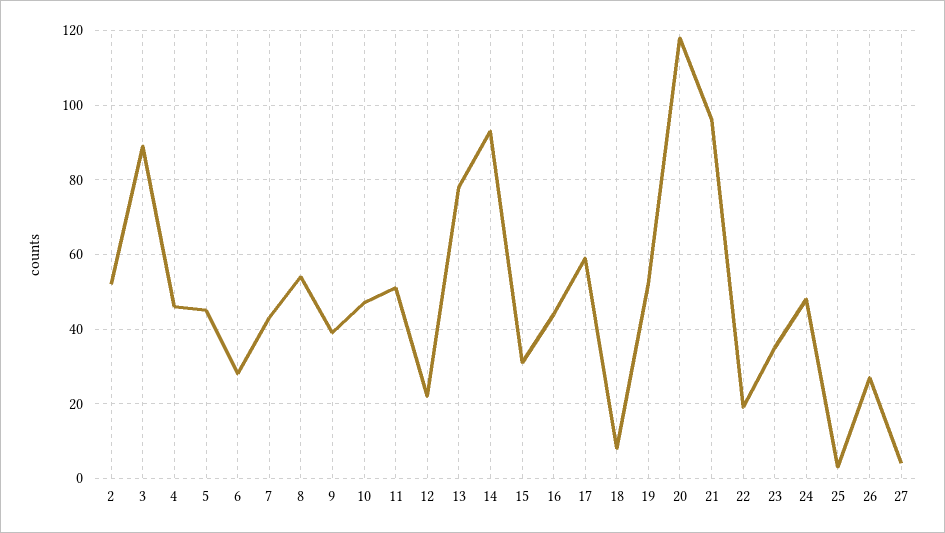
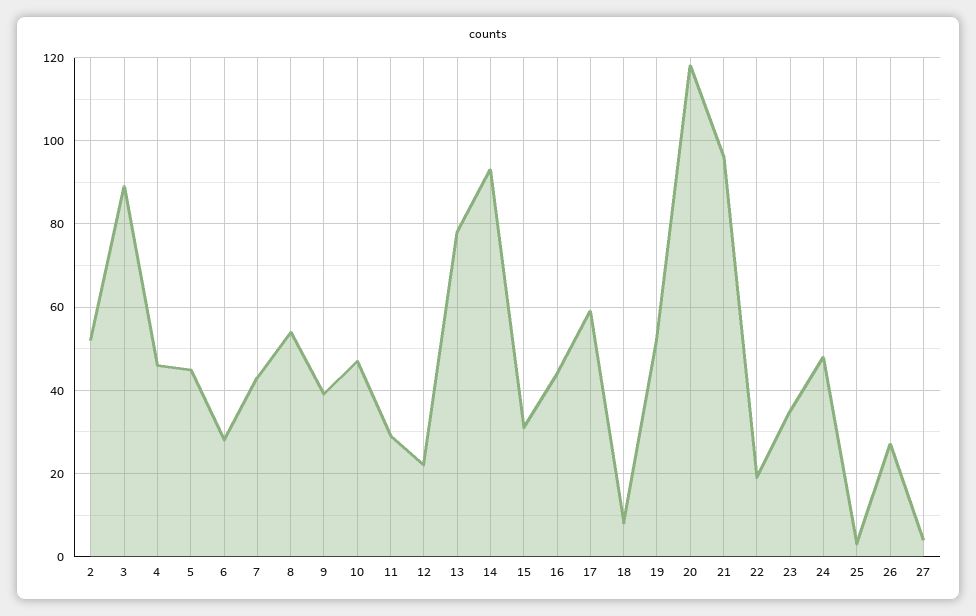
11: 50 -> 30

